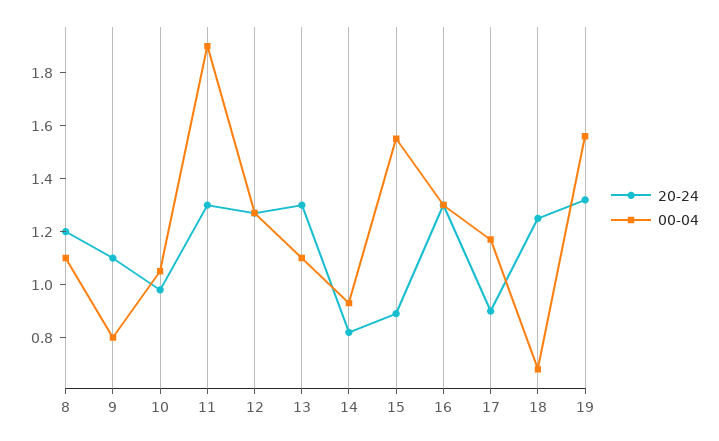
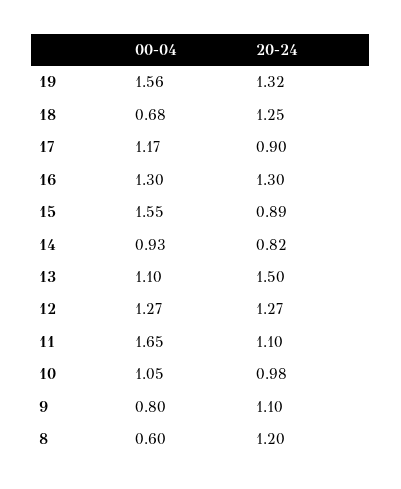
00-04, 8: 1.1 -> 0.6
20-24, 11: 1.3 -> 1.1
00-04, 11: 1.9 -> 1.65
20-24, 13: 1.3 -> 1.5

